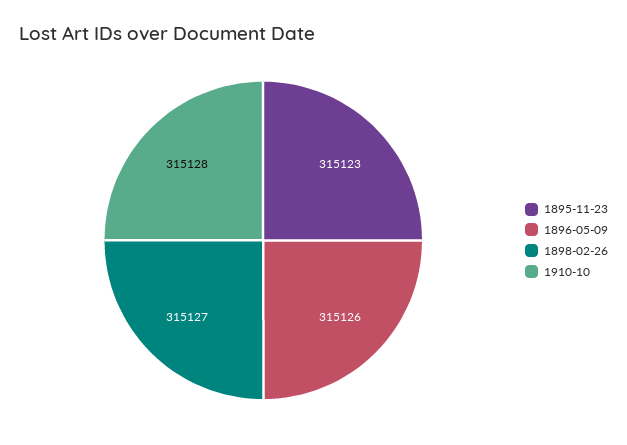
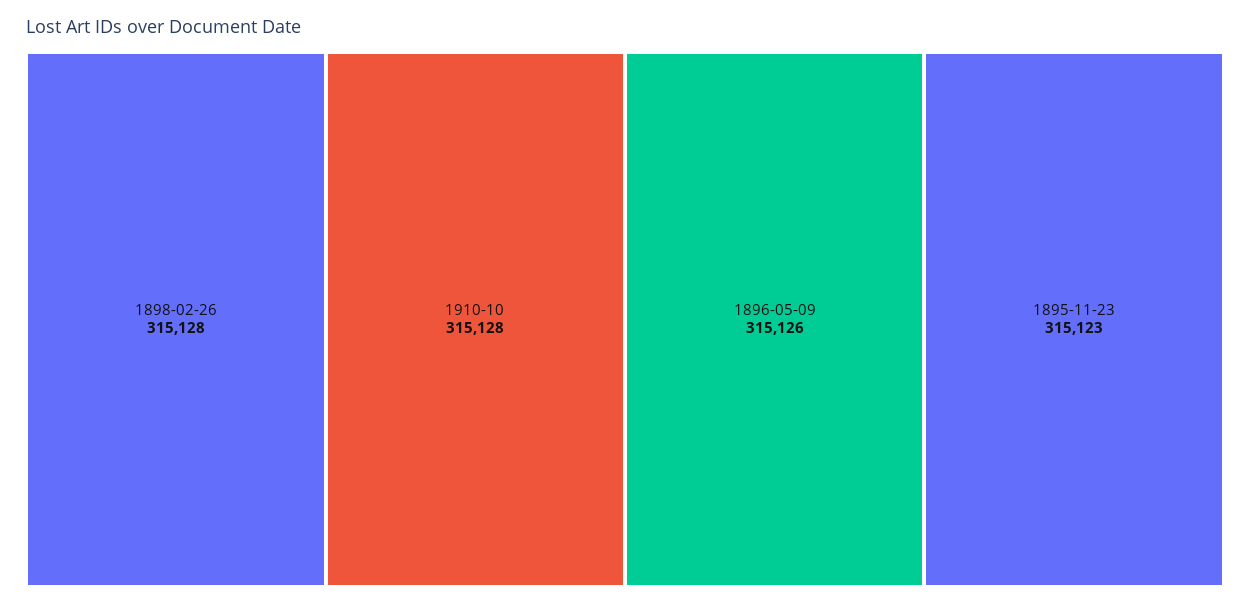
1898-02-26: 315127 -> 315128

